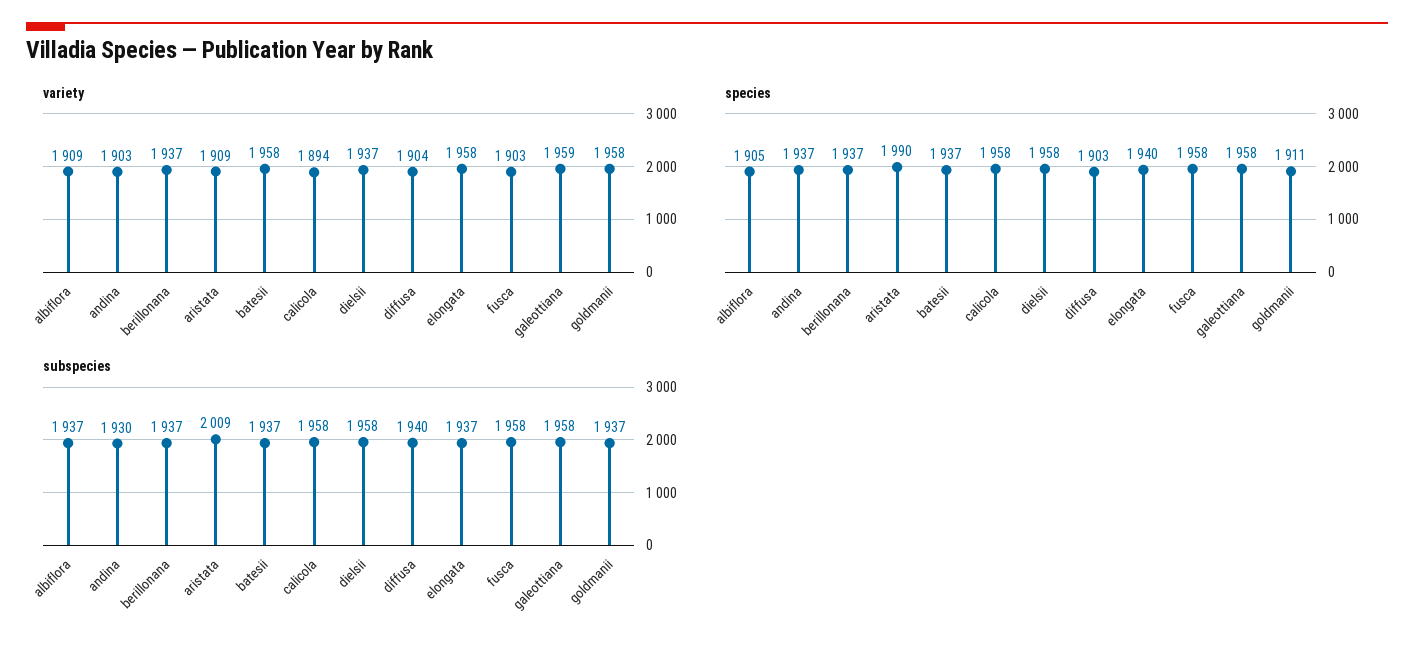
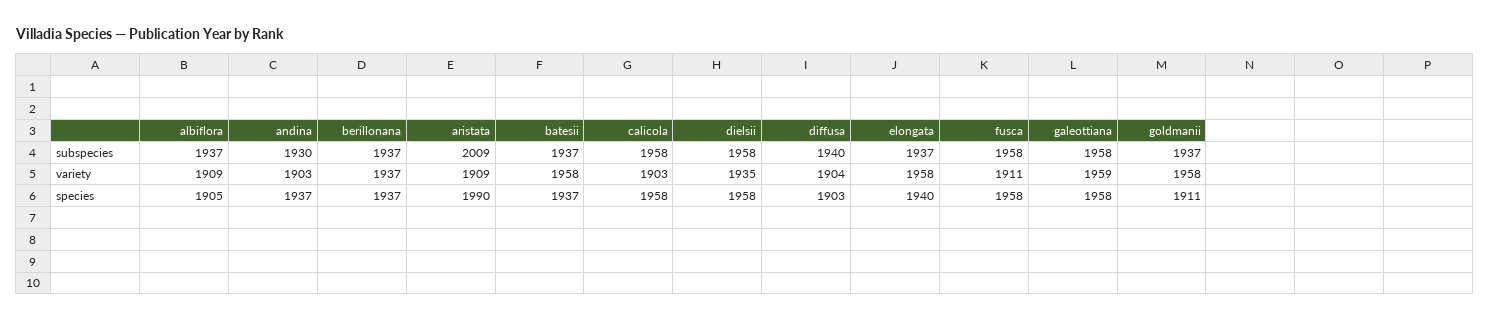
variety, calicola: 1894 -> 1903
variety, dielsii: 1937 -> 1935
variety, fusca: 1903 -> 1911

